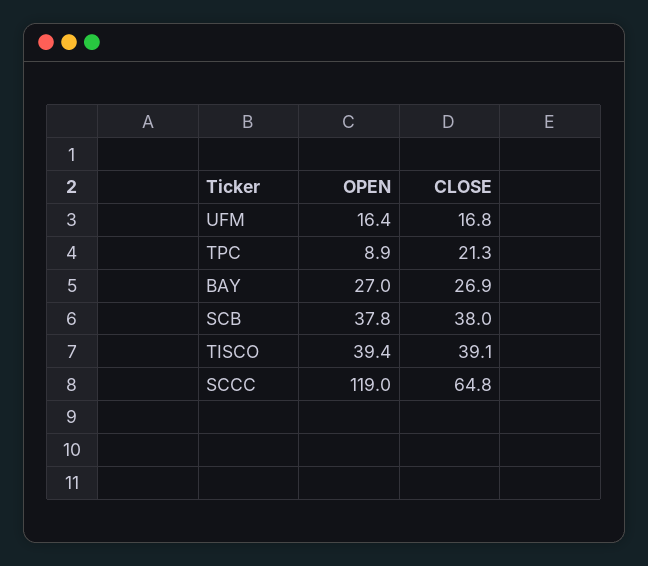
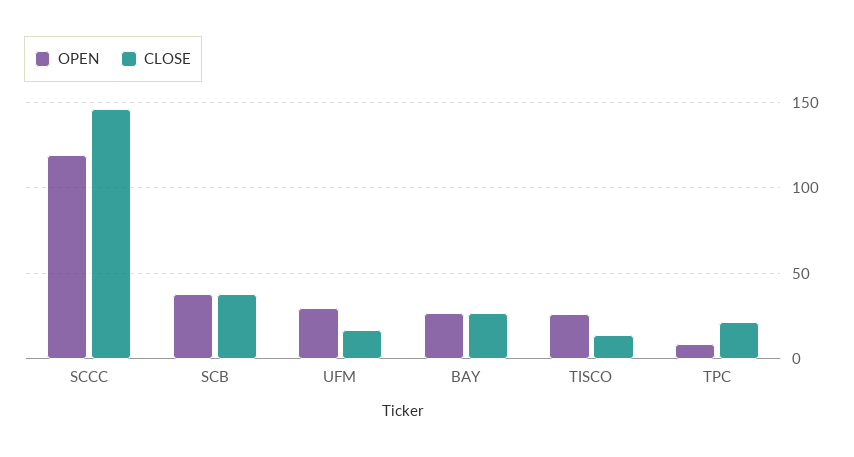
OPEN, UFM: 16.4 -> 30
OPEN, TISCO: 39.4 -> 25
CLOSE, TISCO: 39.1 -> 15
CLOSE, SCCC: 64.8 -> 145

